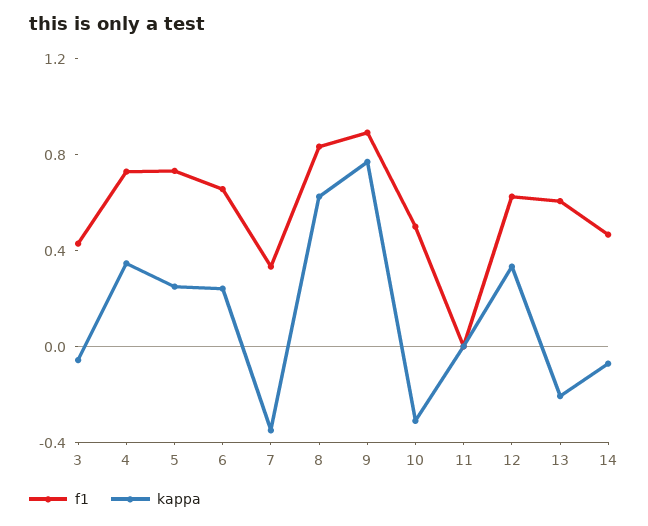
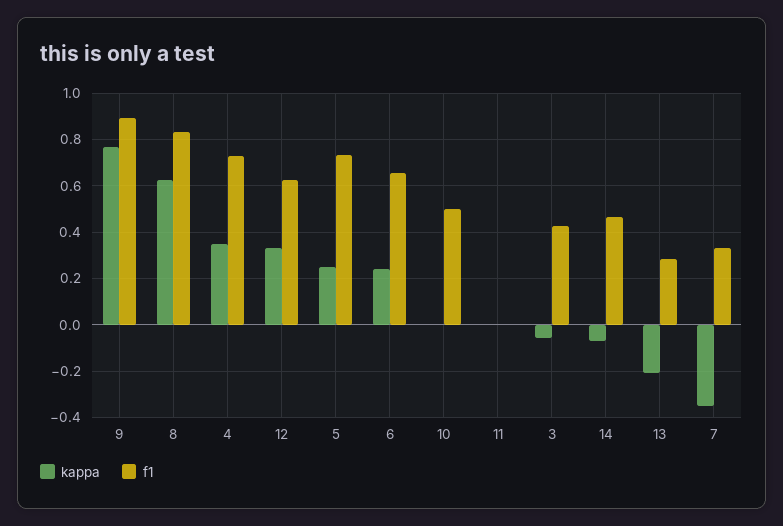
kappa, 10: -0.3 -> 0
f1, 13: 0.6 -> 0.3

